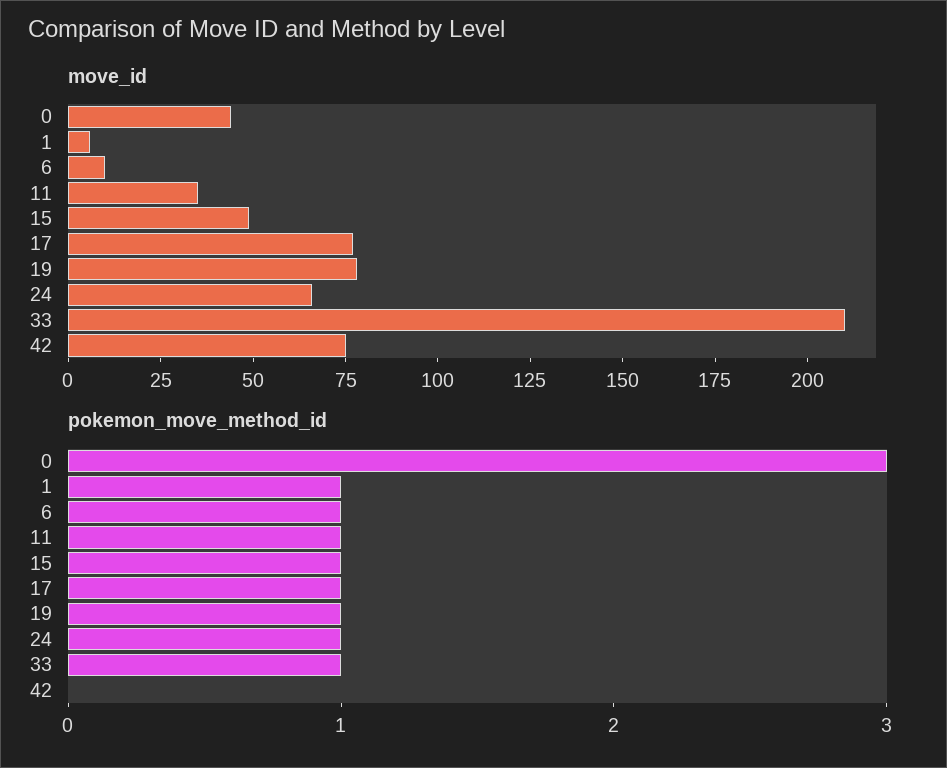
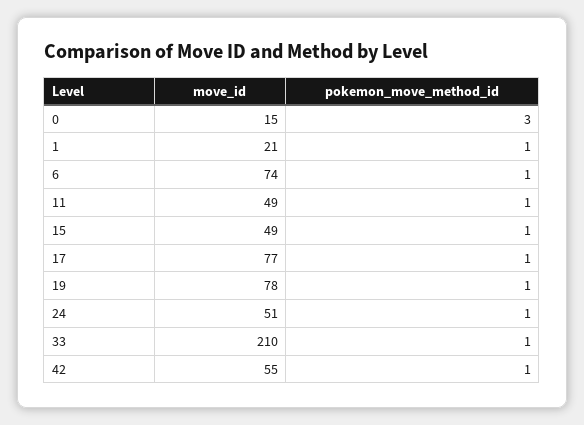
move_id, 0: 45 -> 15
move_id, 1: 5 -> 21
move_id, 6: 10 -> 74
move_id, 11: 35 -> 49
move_id, 24: 65 -> 51
move_id, 42: 75 -> 55
pokemon_move_method_id, 42: 0 -> 1

